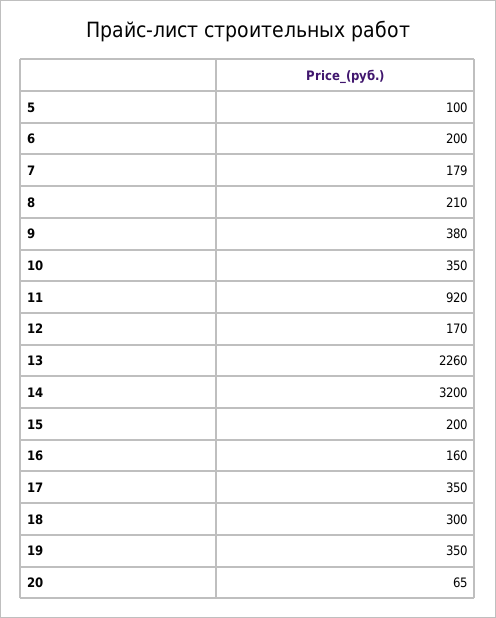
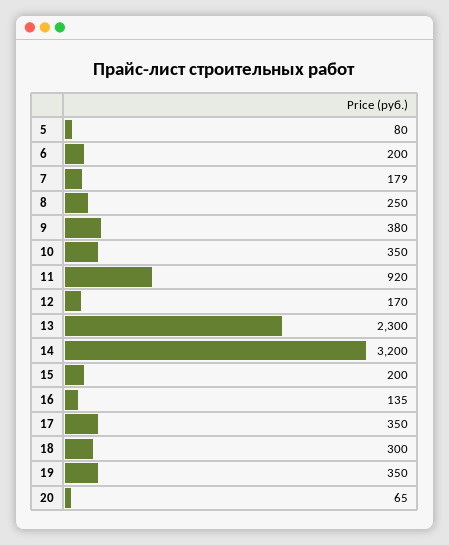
5: 100 -> 80
8: 210 -> 250
13: 2260 -> 2300
16: 160 -> 135

